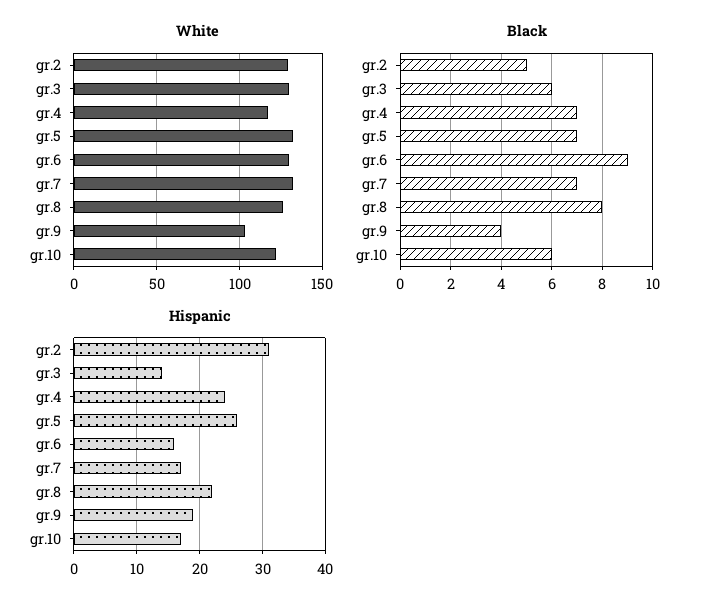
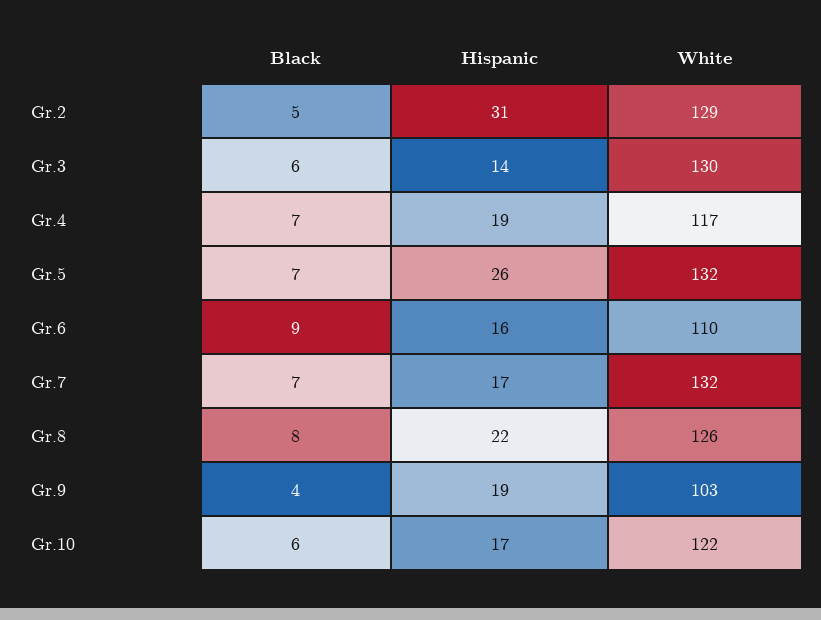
White, gr.6: 130 -> 110
Hispanic, gr.4: 24 -> 19

